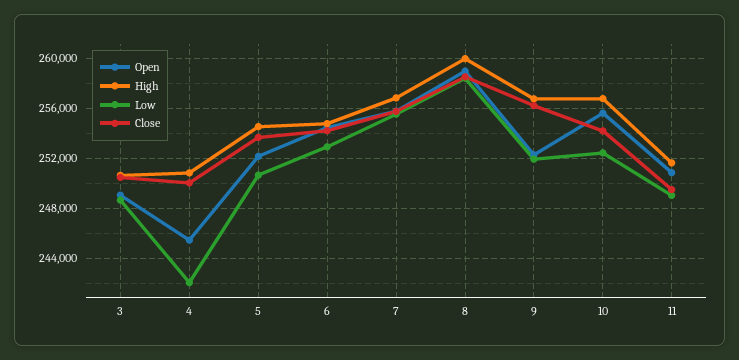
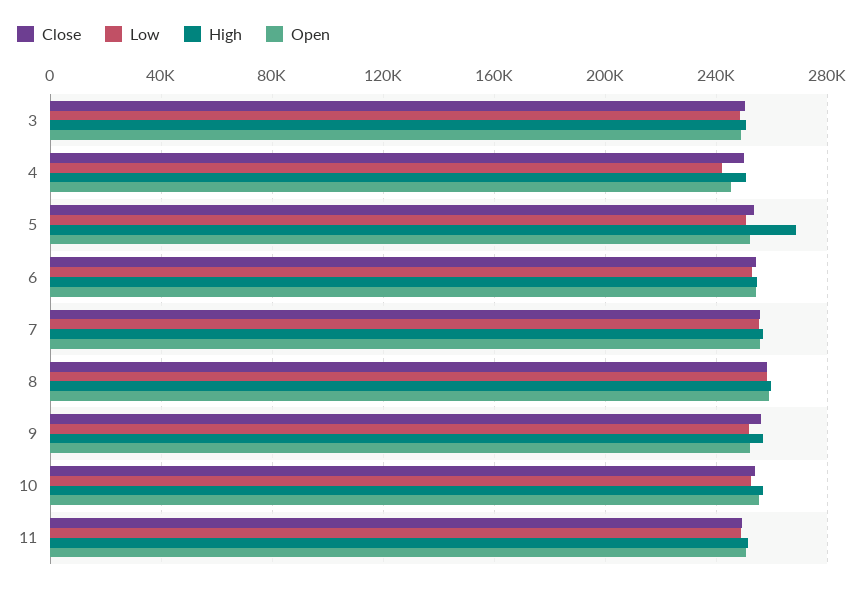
High, 5: 254500 -> 270000

